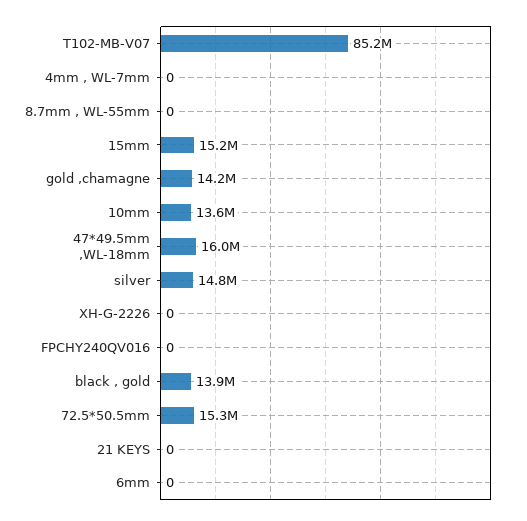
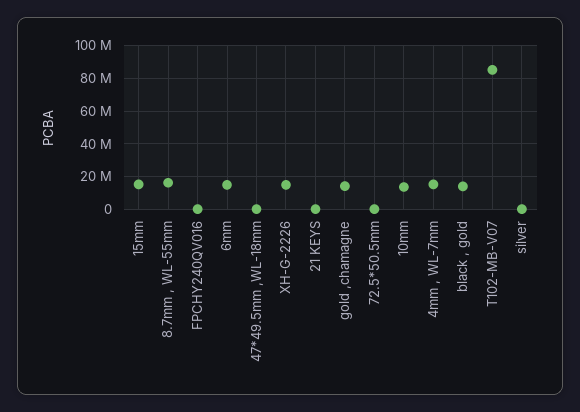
4mm , WL-7mm: 0 -> 15000000
8.7mm , WL-55mm: 0 -> 15000000
47*49.5mm ,WL-18mm: 16000000 -> 0
silver: 14800000 -> 0
XH-G-2226: 0 -> 15000000
72.5*50.5mm: 15300000 -> 0
6mm: 0 -> 15000000

